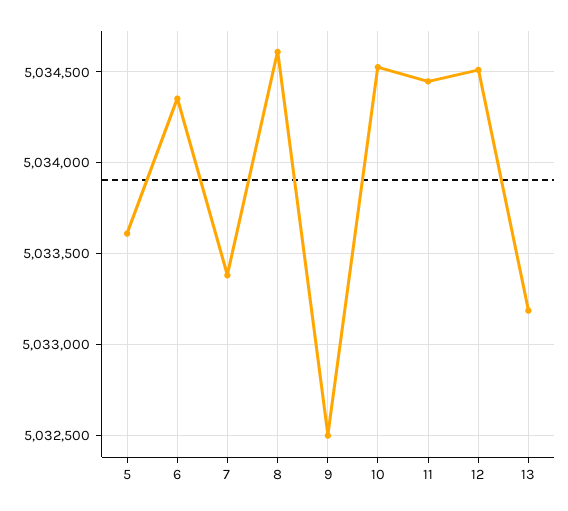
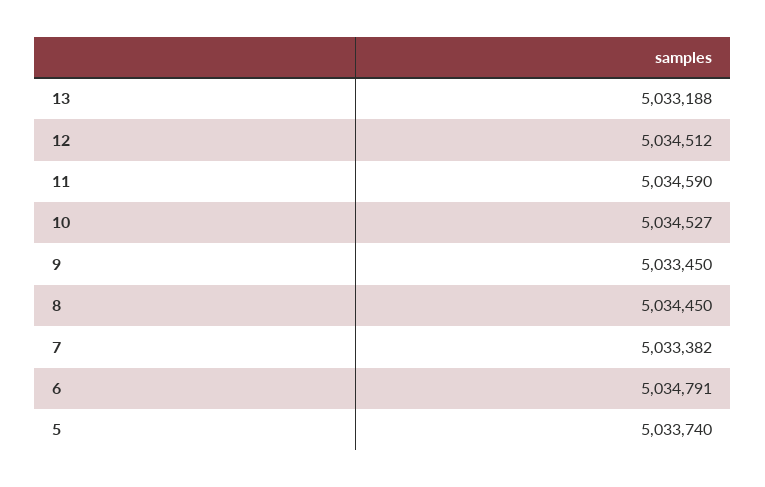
5: 5033600 -> 5033740
6: 5034350 -> 5034791
8: 5034600 -> 5034450
9: 5032500 -> 5033450
11: 5034450 -> 5034590

